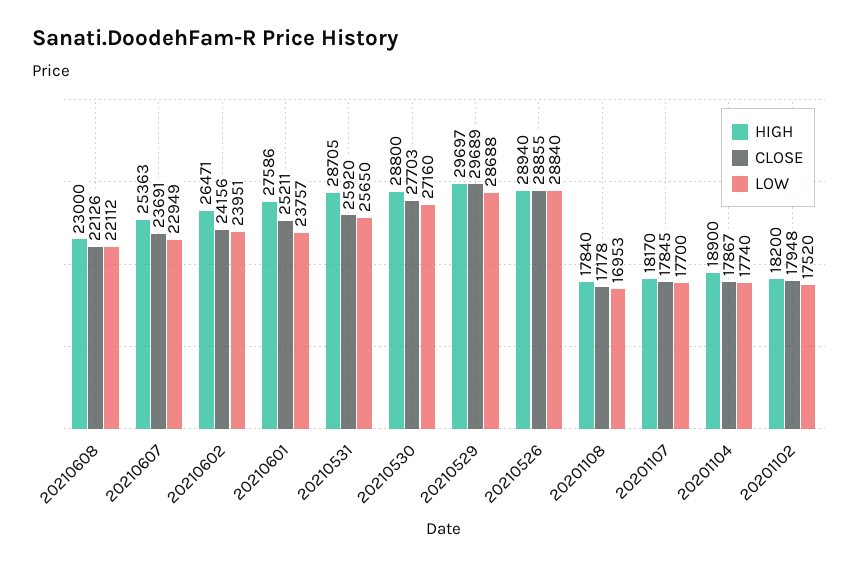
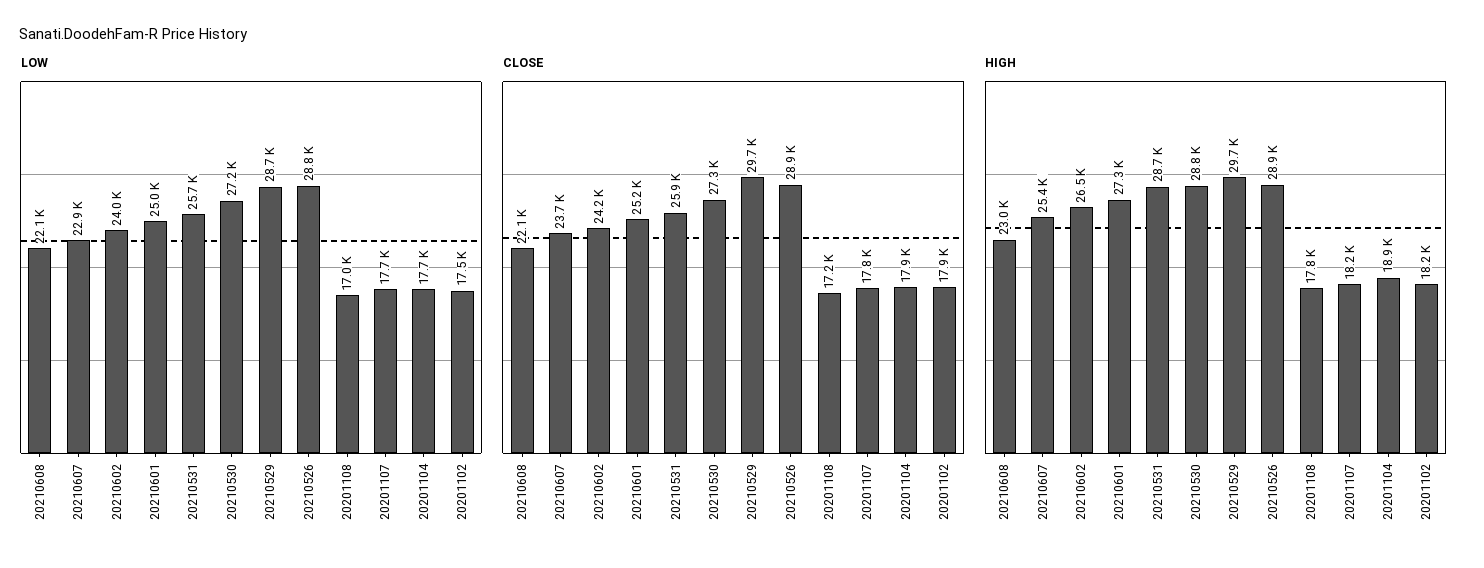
HIGH, 20210601: 27586 -> 27300
LOW, 20210601: 23757 -> 25000
CLOSE, 20210530: 27703 -> 27300

